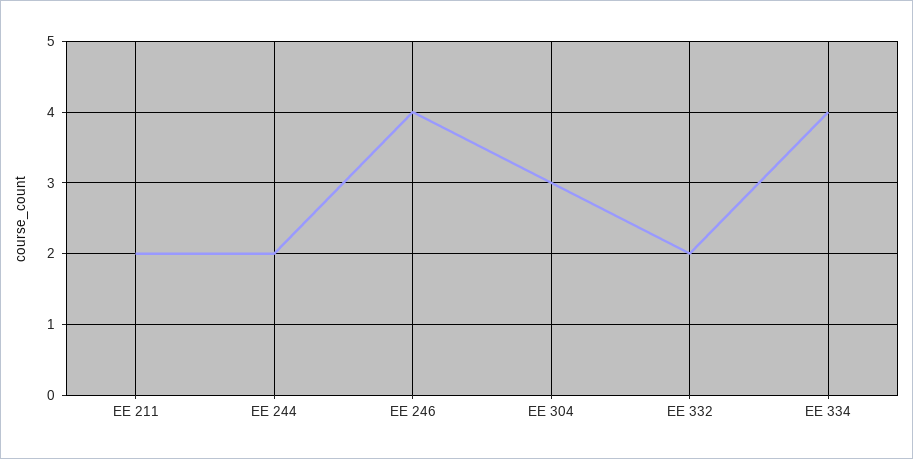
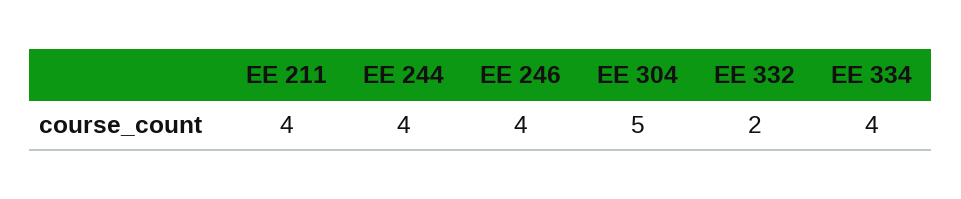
EE 211: 2 -> 4
EE 244: 2 -> 4
EE 304: 3 -> 5

